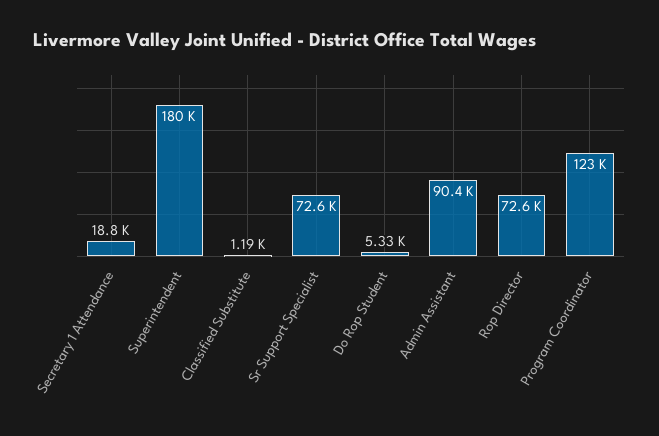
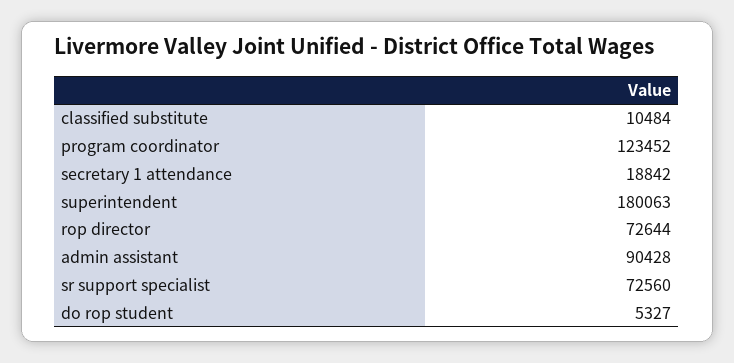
Classified Substitute: 1190 -> 10484

